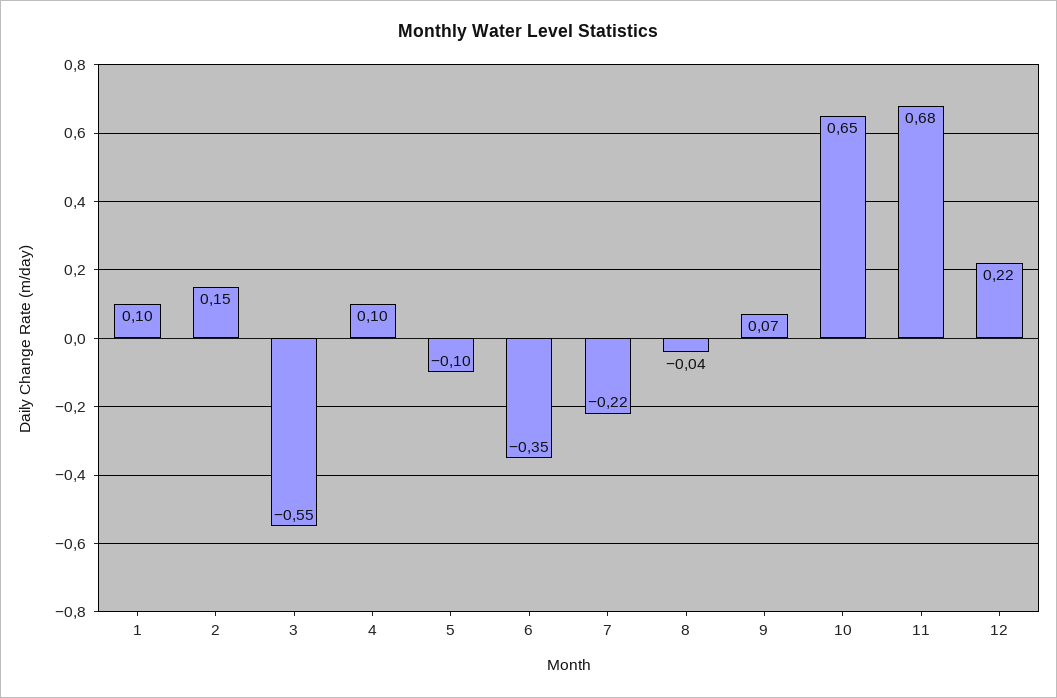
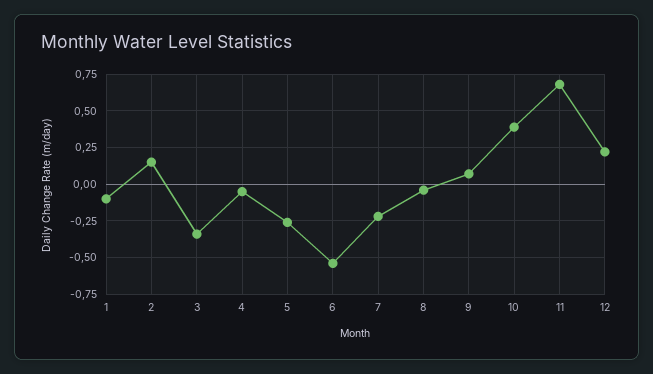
1: 0.1 -> -0.1
3: -0.55 -> -0.35
4: 0.1 -> -0.05
5: -0.1 -> -0.25
6: -0.35 -> -0.55
10: 0.65 -> 0.4

